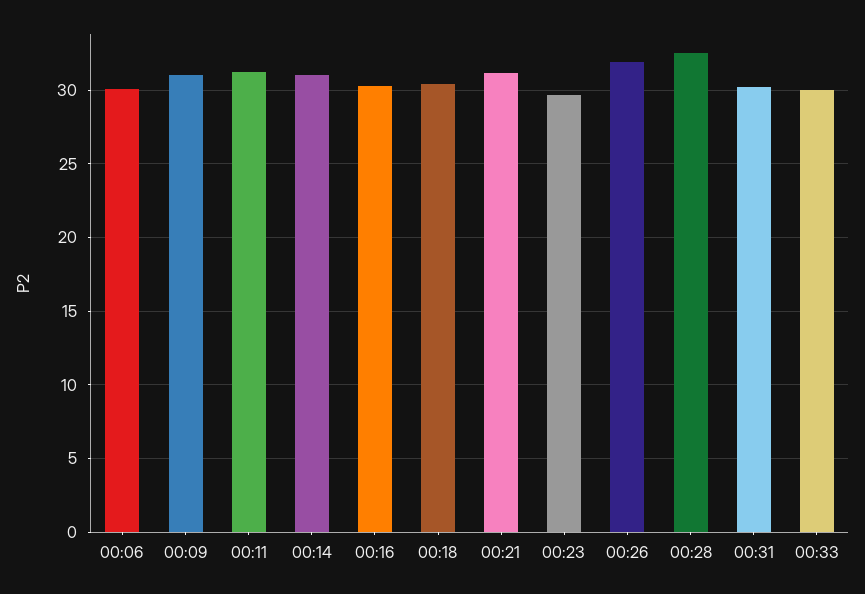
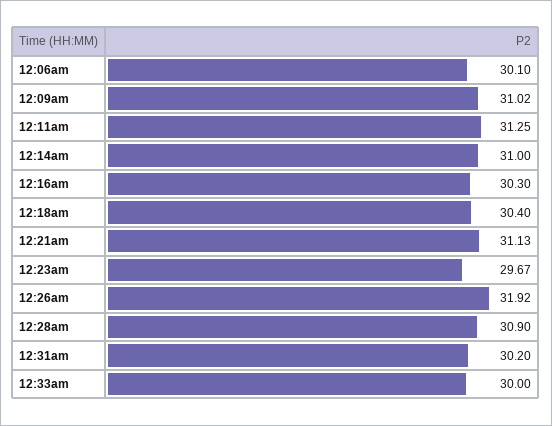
00:28: 32.5 -> 30.9

